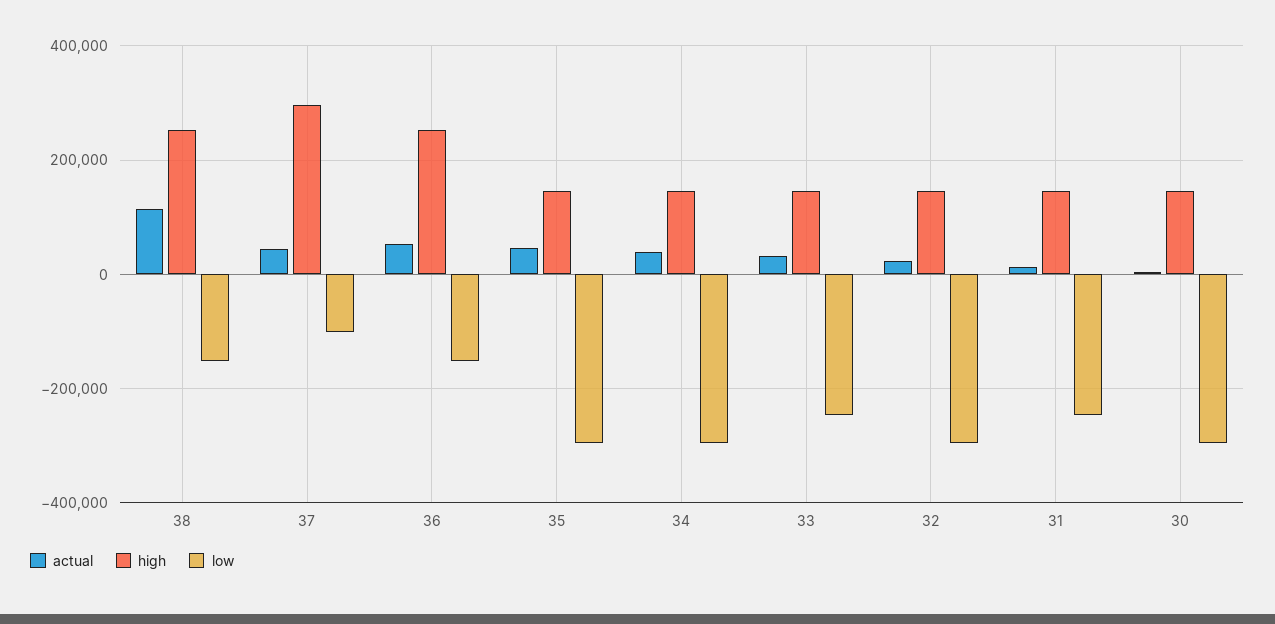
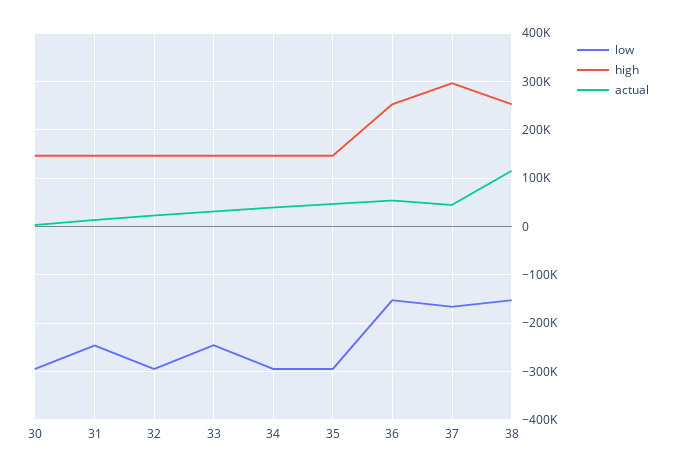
low, 37: -100000 -> -160000

